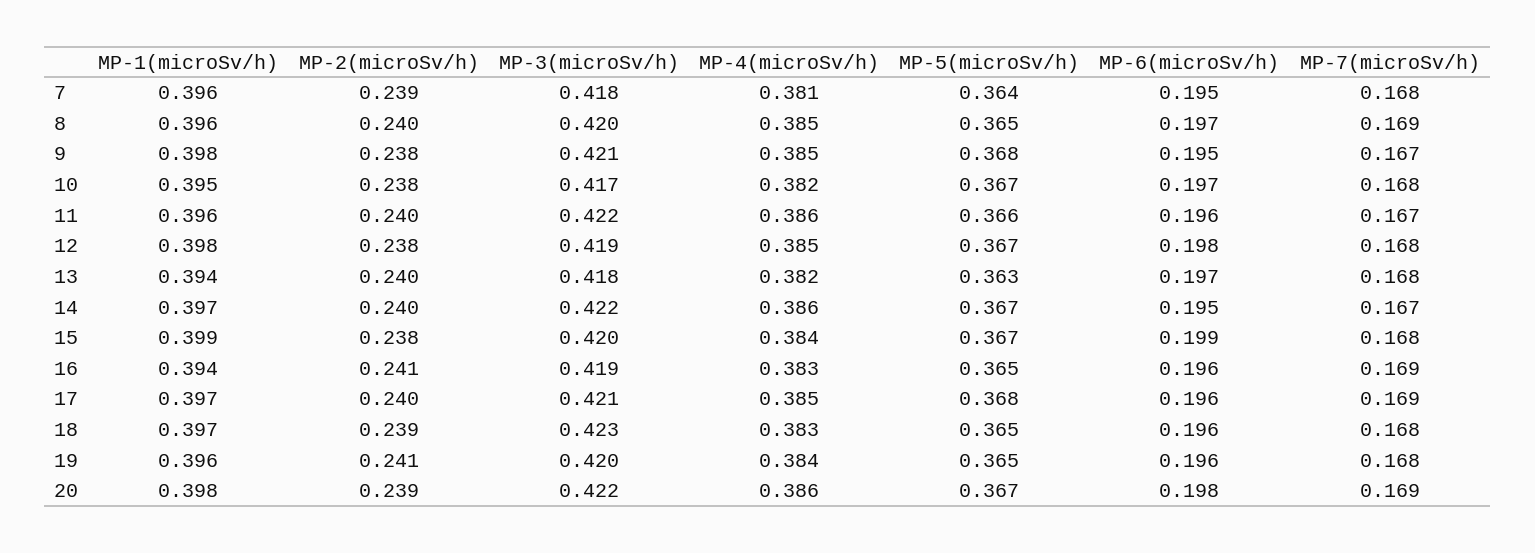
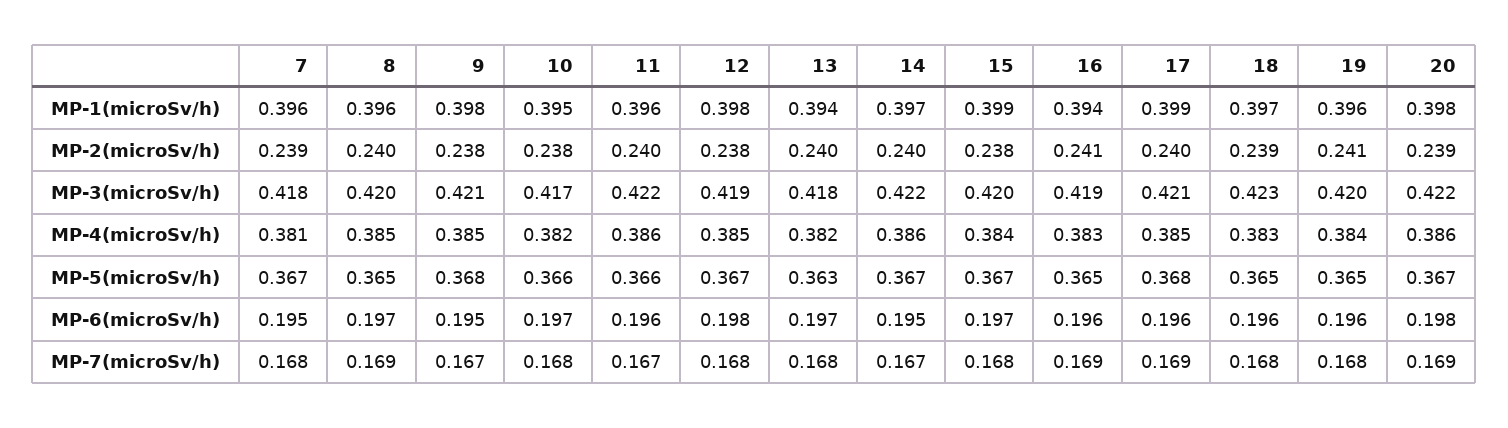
MP-5(microSv/h), 7: 0.364 -> 0.367
MP-5(microSv/h), 10: 0.367 -> 0.366
MP-6(microSv/h), 15: 0.199 -> 0.197
MP-1(microSv/h), 17: 0.397 -> 0.399

